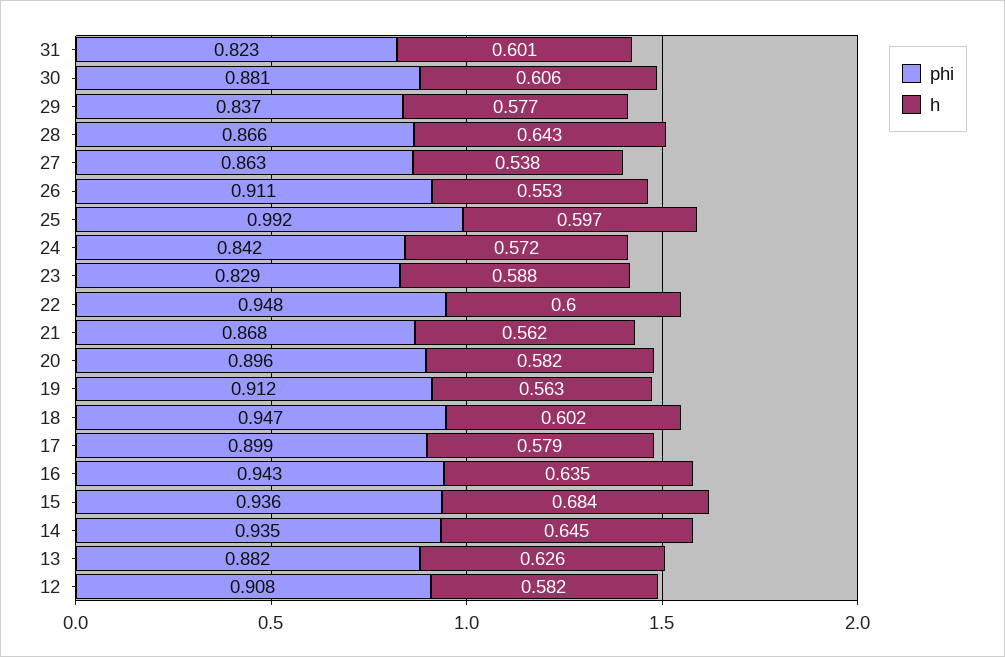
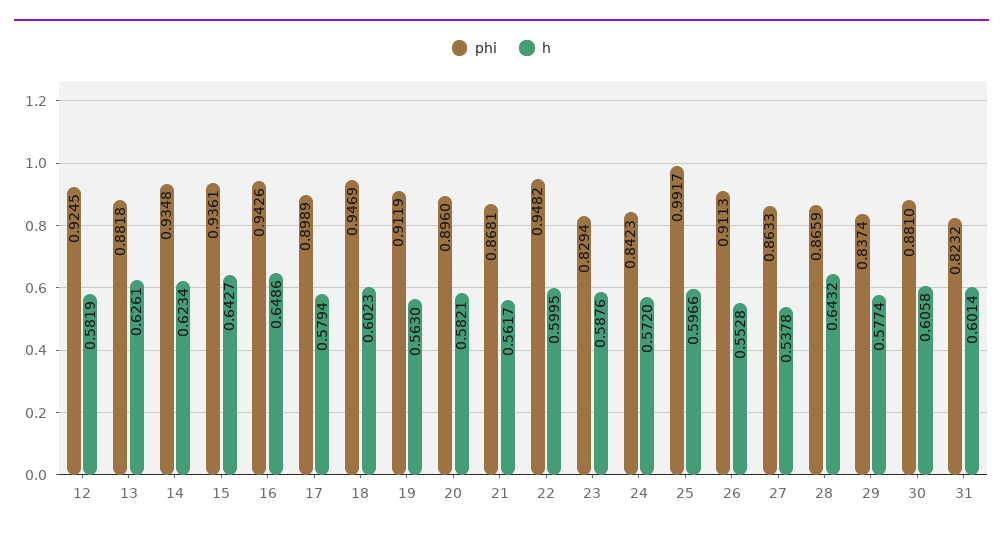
h, 16: 0.635 -> 0.6486
h, 15: 0.684 -> 0.6427
h, 14: 0.645 -> 0.6234
phi, 12: 0.908 -> 0.9245

